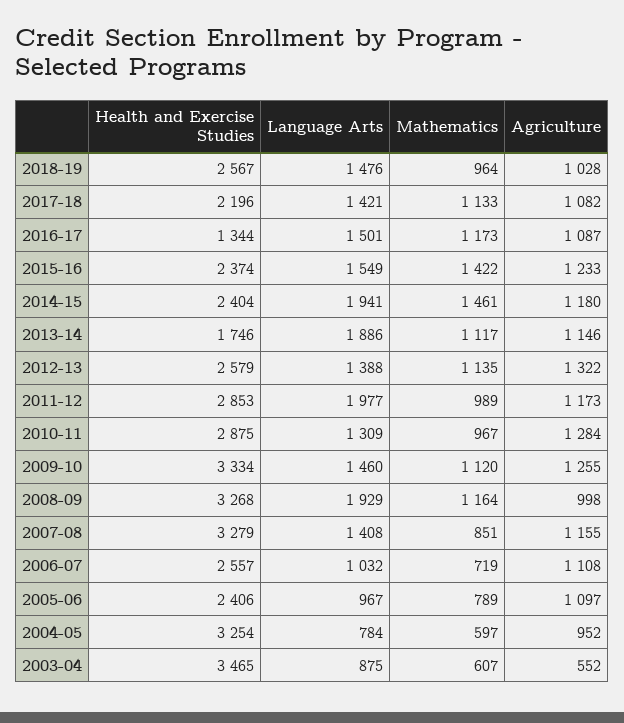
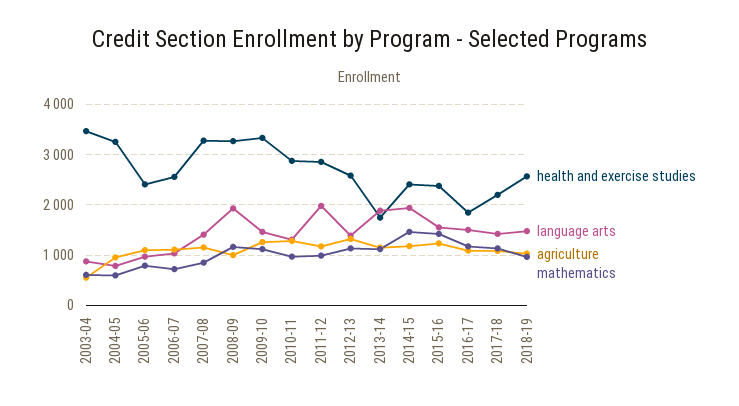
Health and Exercise Studies, 2016-17: 1344 -> 1800

